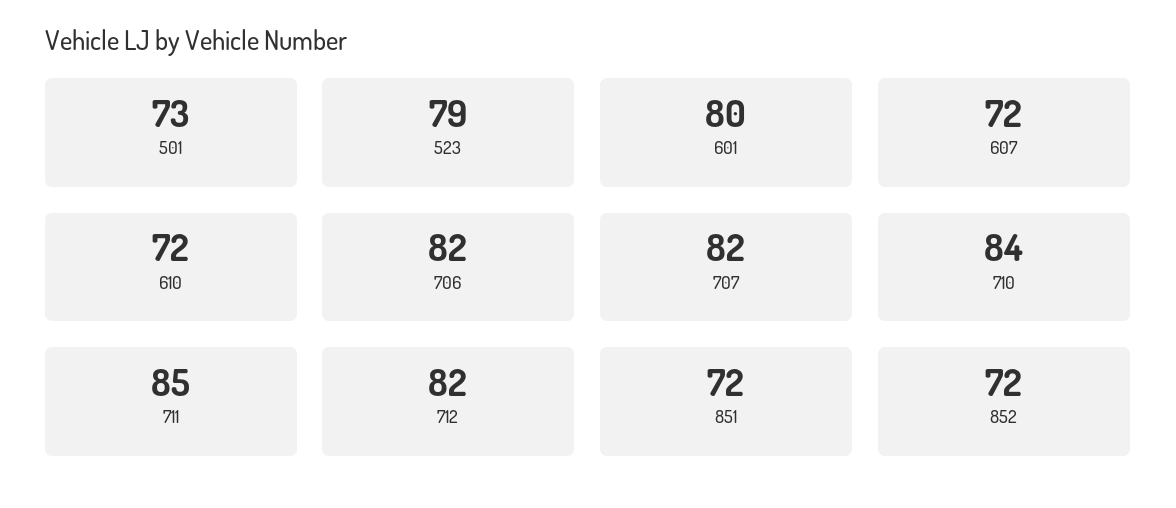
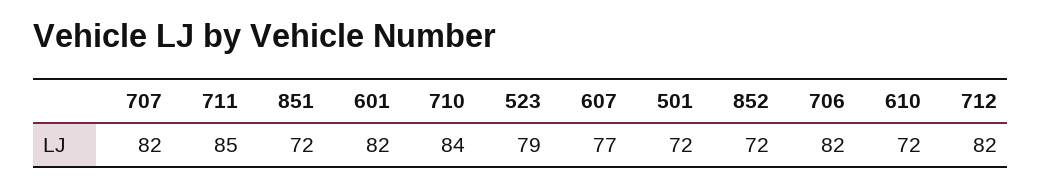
501: 73 -> 72
601: 80 -> 82
607: 72 -> 77

